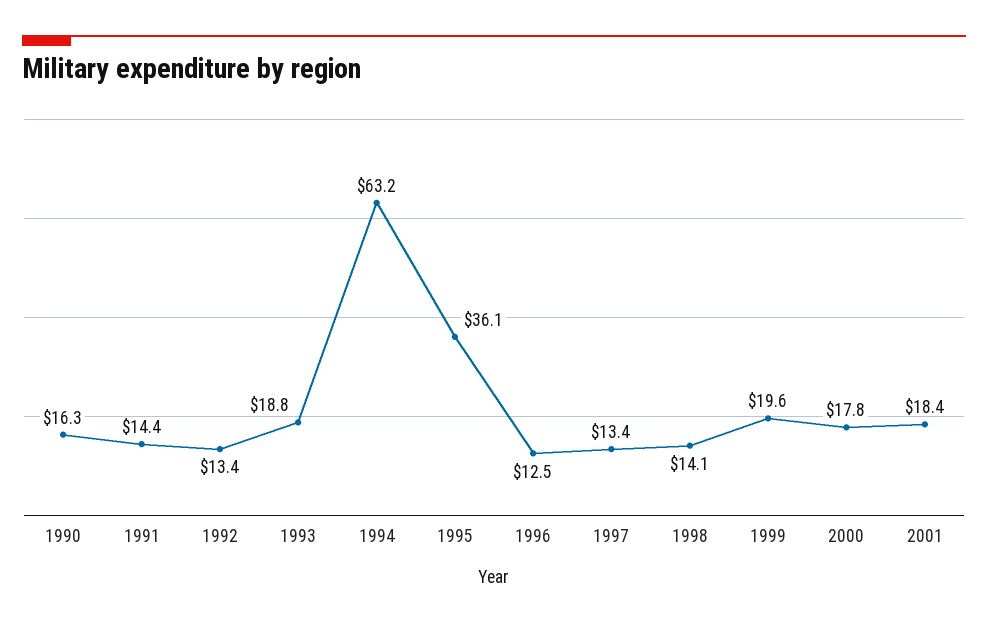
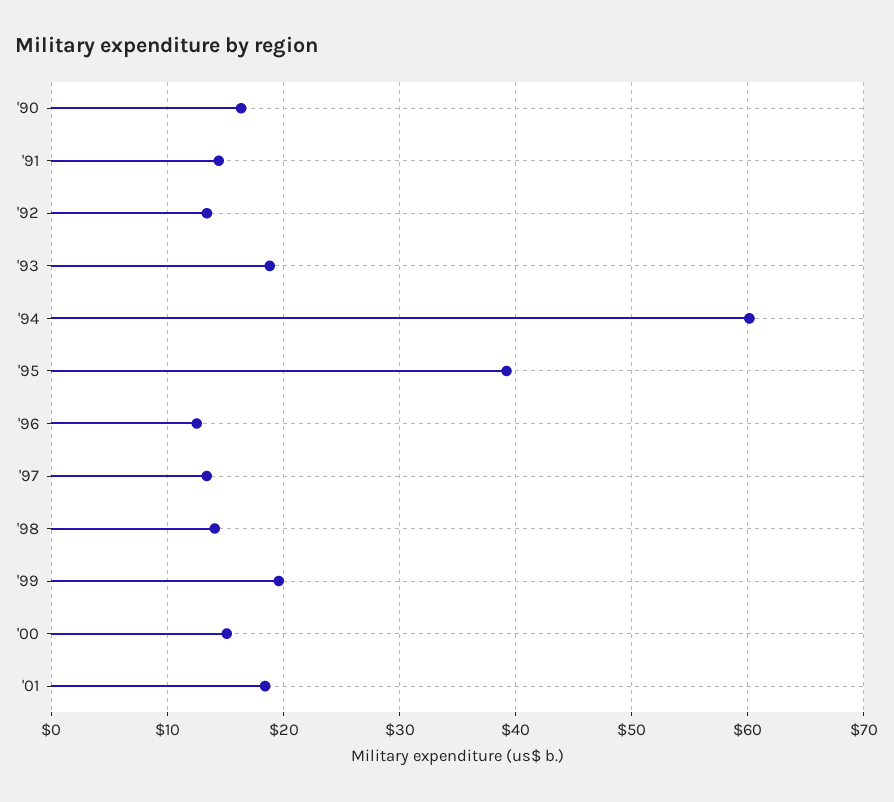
1994: 63.2 -> 60
1995: 36.1 -> 39
2000: 17.8 -> 15

